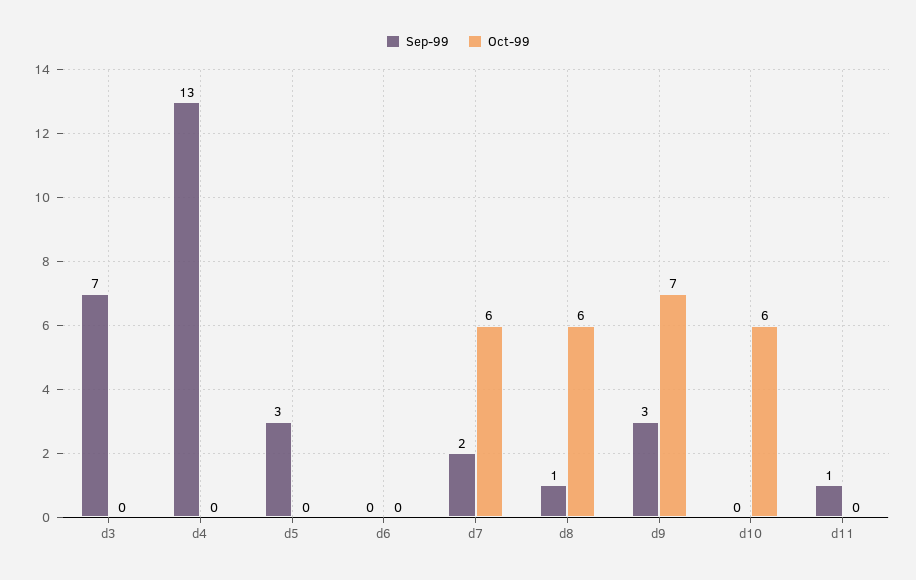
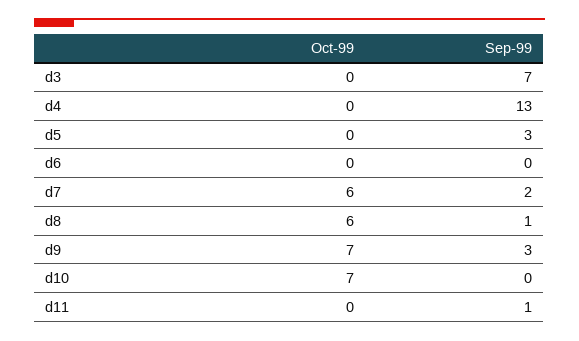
Oct-99, d10: 6 -> 7

